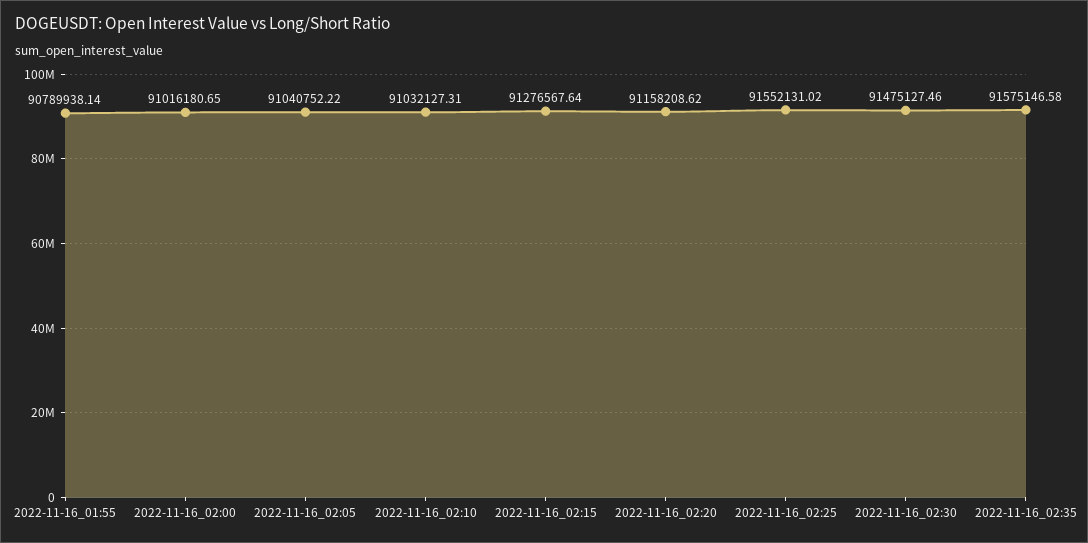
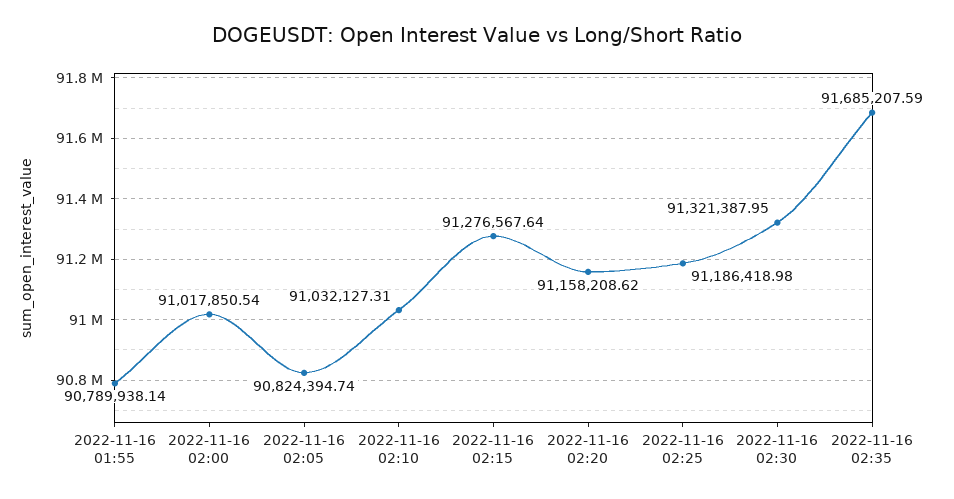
2022-11-16_02:00: 91016180.65 -> 91017850.54
2022-11-16_02:05: 91040752.22 -> 90824394.74
2022-11-16_02:25: 91552131.02 -> 91186418.98
2022-11-16_02:30: 91475127.46 -> 91321387.95
2022-11-16_02:35: 91575146.58 -> 91685207.59

